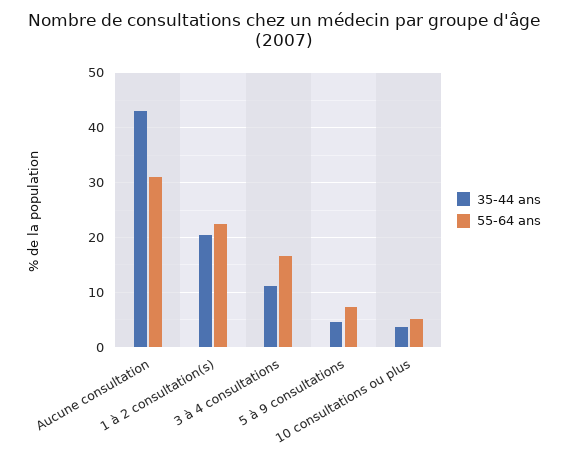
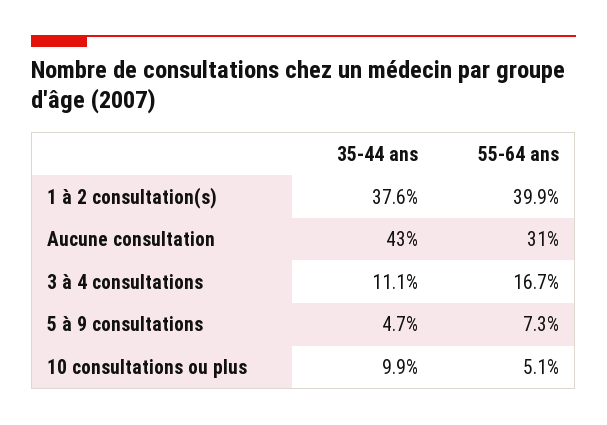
35-44 ans, 1 à 2 consultation(s): 20 -> 37.6
55-64 ans, 1 à 2 consultation(s): 22 -> 39.9
35-44 ans, 10 consultations ou plus: 4 -> 9.9

